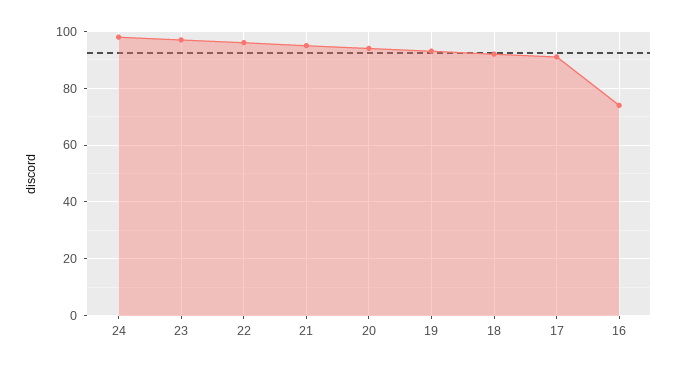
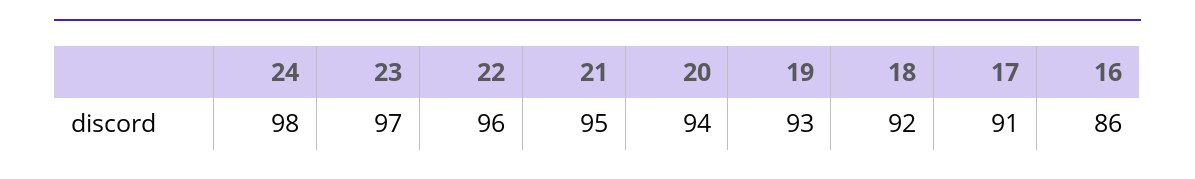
16: 75 -> 86

